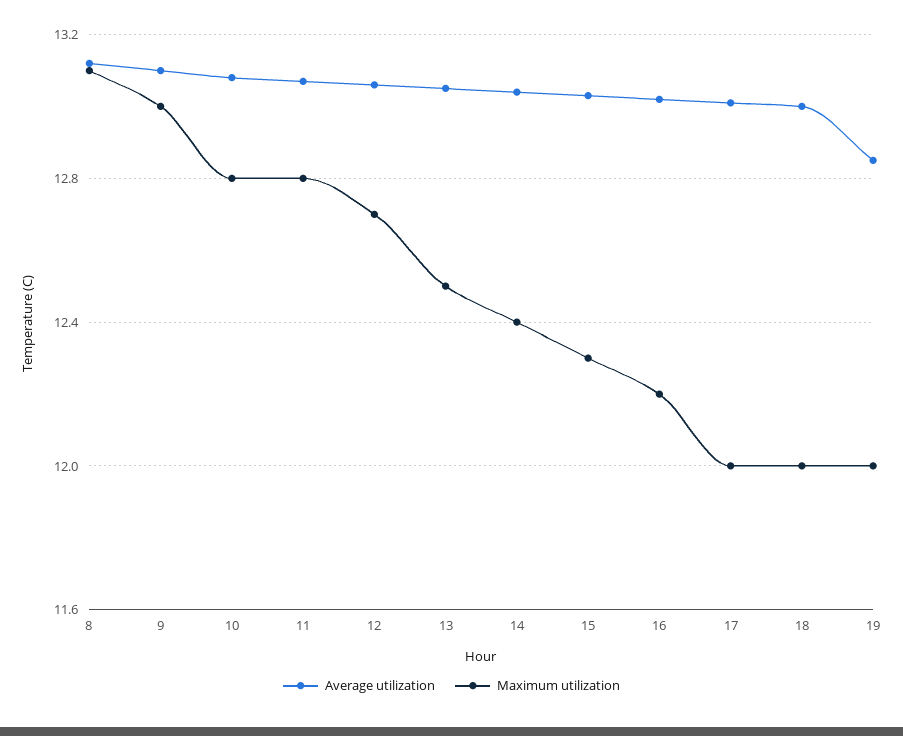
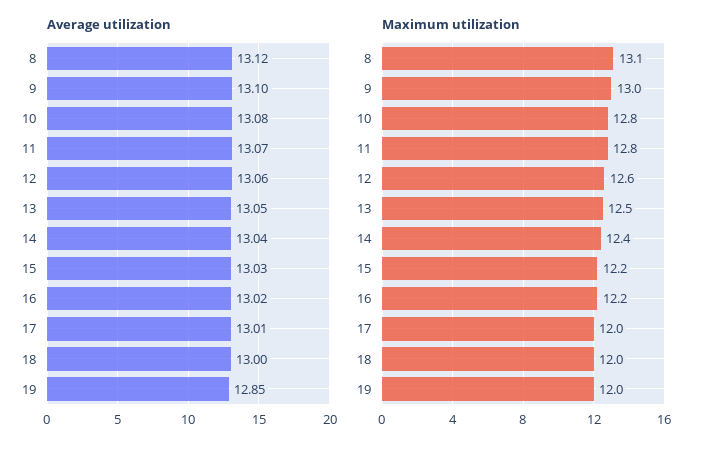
Maximum utilization, 12: 12.7 -> 12.6
Maximum utilization, 15: 12.3 -> 12.2

